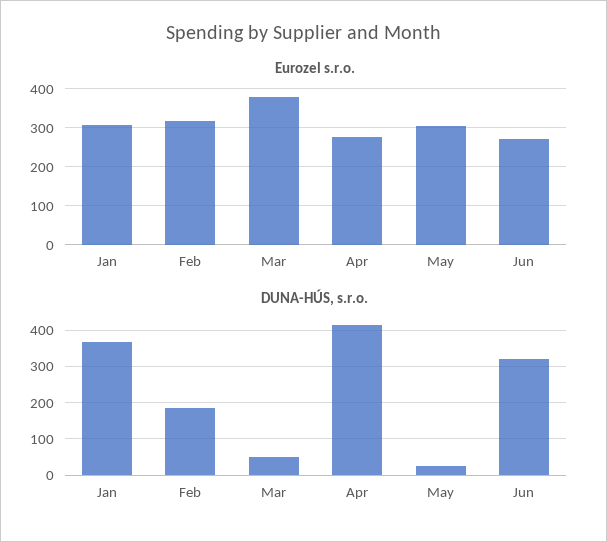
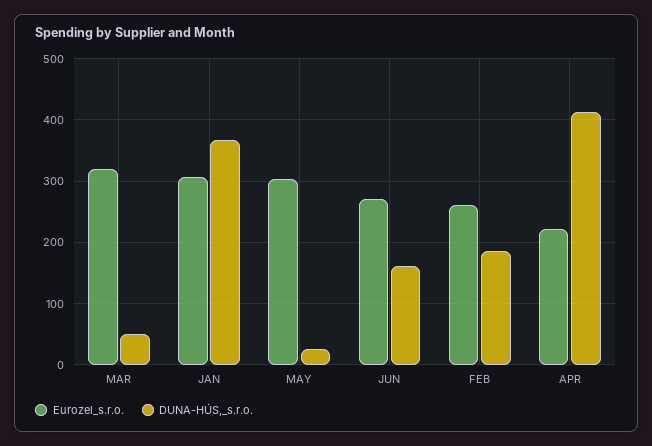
Eurozel s.r.o., Feb: 320 -> 260
Eurozel s.r.o., Mar: 380 -> 320
Eurozel s.r.o., Apr: 280 -> 220
DUNA-HÚS, s.r.o., Jun: 320 -> 160

